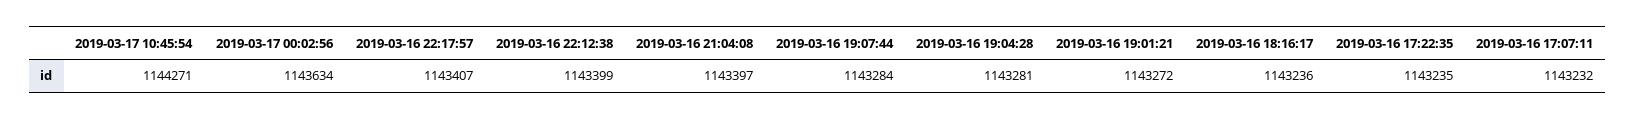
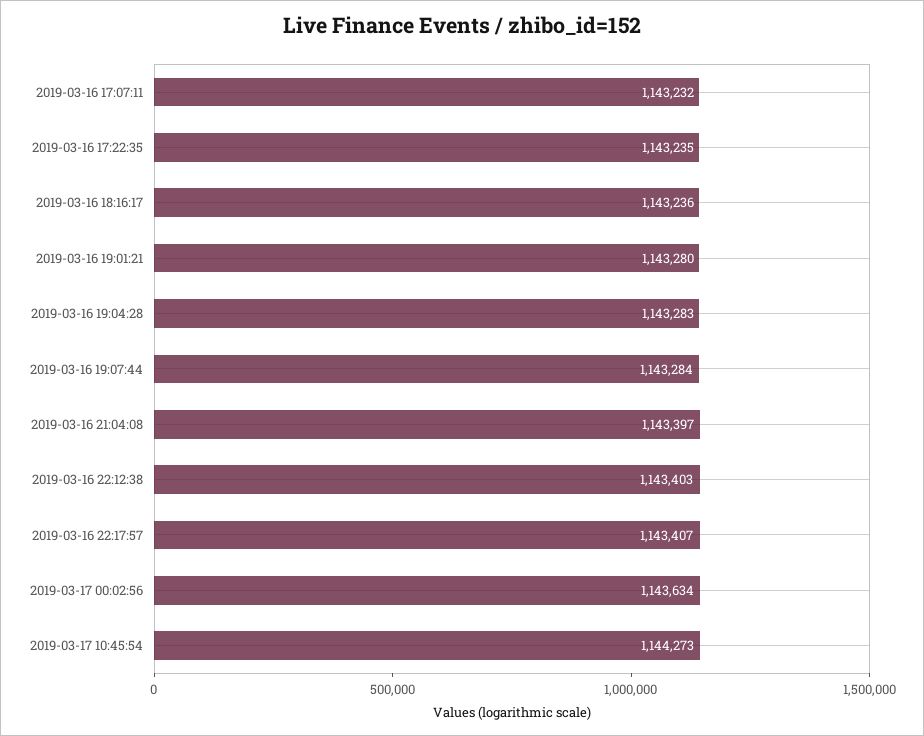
2019-03-17 10:45:54: 1144271 -> 1144273
2019-03-16 22:12:38: 1143399 -> 1143403
2019-03-16 19:04:28: 1143281 -> 1143283
2019-03-16 19:01:21: 1143272 -> 1143280

